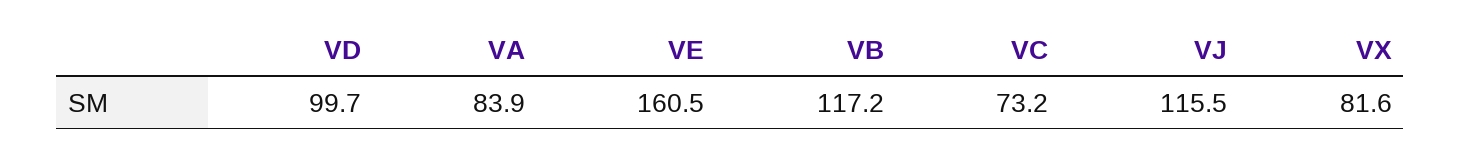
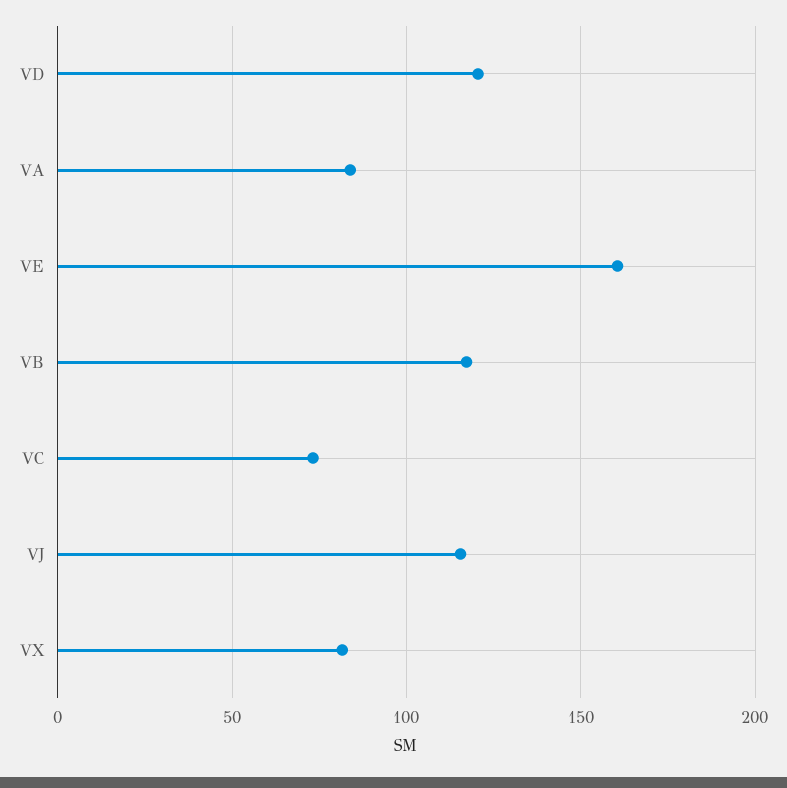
VD: 99.7 -> 120

